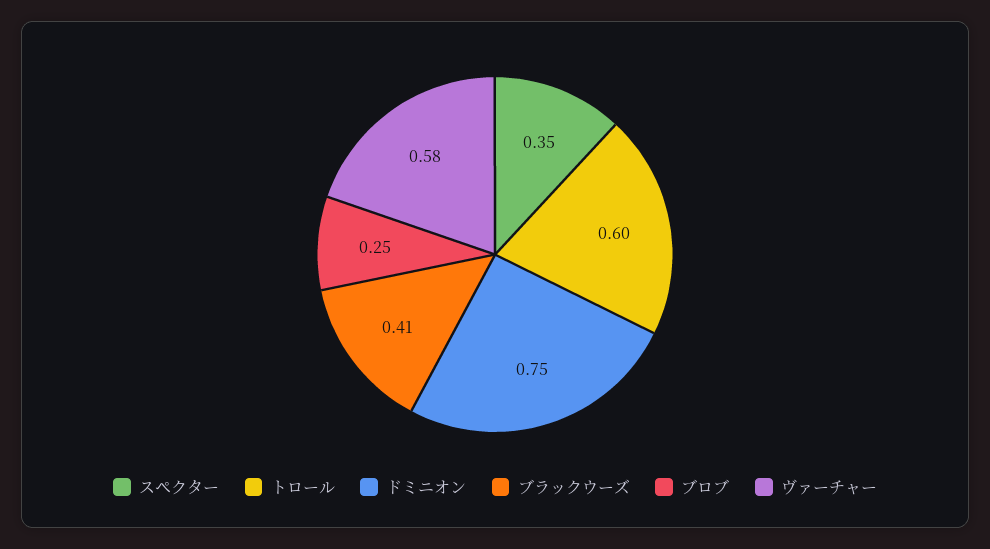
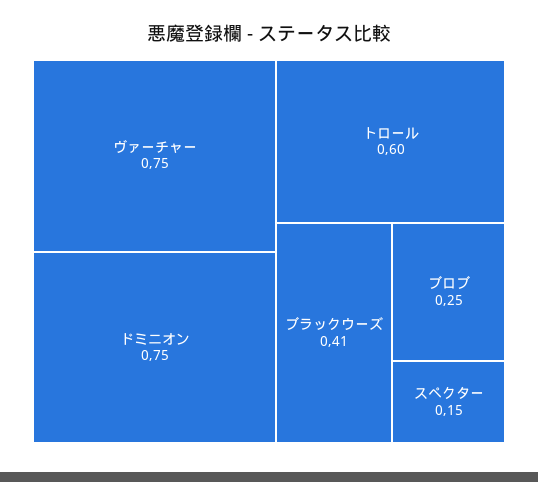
スペクター: 0.35 -> 0.15
ヴァーチャー: 0.58 -> 0.75

